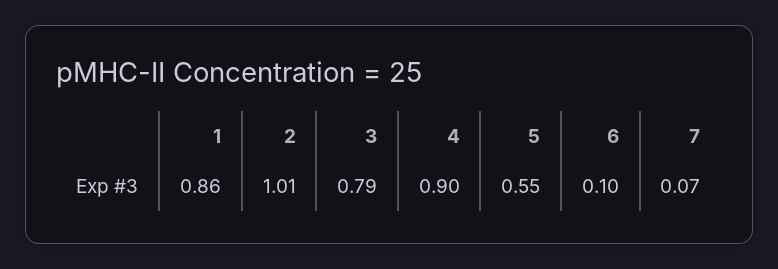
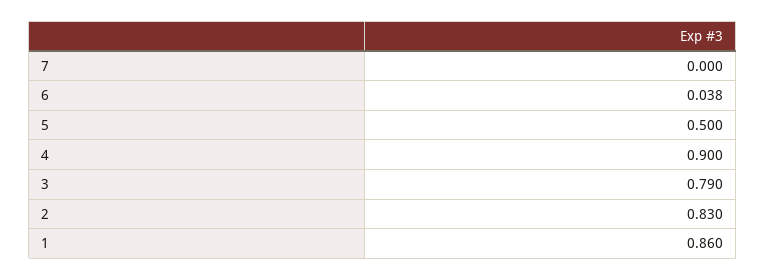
2: 1.01 -> 0.83
5: 0.55 -> 0.5
6: 0.1 -> 0.038
7: 0.07 -> 0

